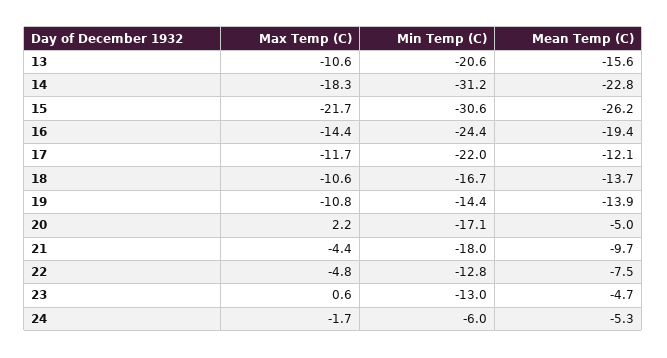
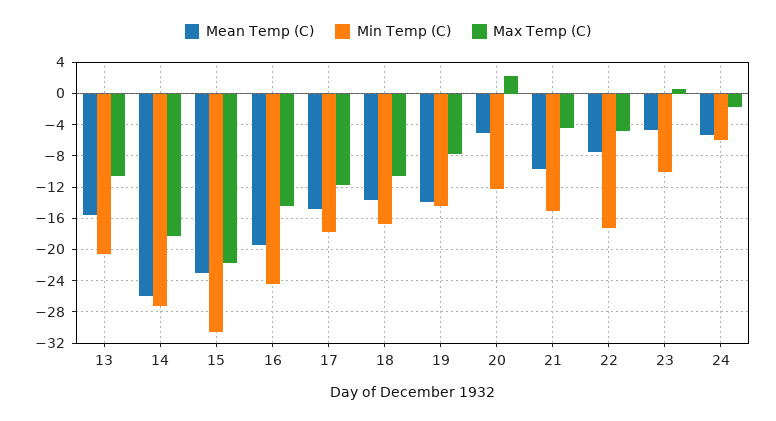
Min Temp (C), 14: -31.2 -> -27
Mean Temp (C), 14: -22.8 -> -26
Mean Temp (C), 15: -26.2 -> -23
Min Temp (C), 17: -22 -> -18
Mean Temp (C), 17: -12.1 -> -15
Max Temp (C), 19: -10.8 -> -8
Min Temp (C), 20: -17.1 -> -12
Min Temp (C), 21: -18 -> -15
Min Temp (C), 22: -12.8 -> -17
Min Temp (C), 23: -13 -> -10

